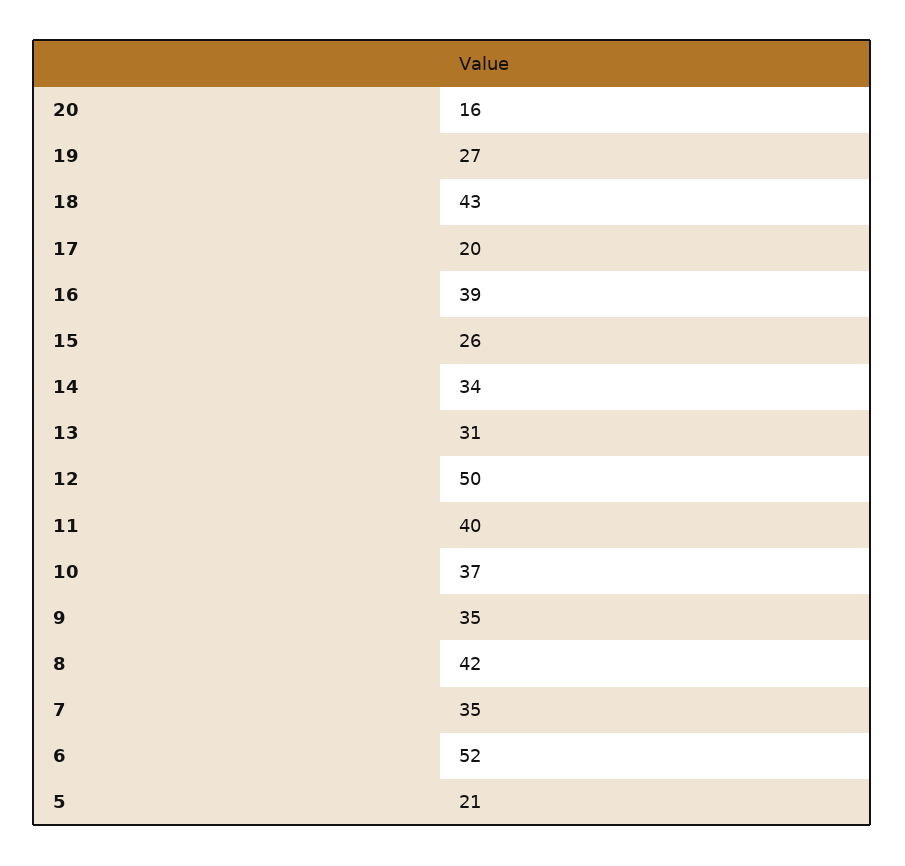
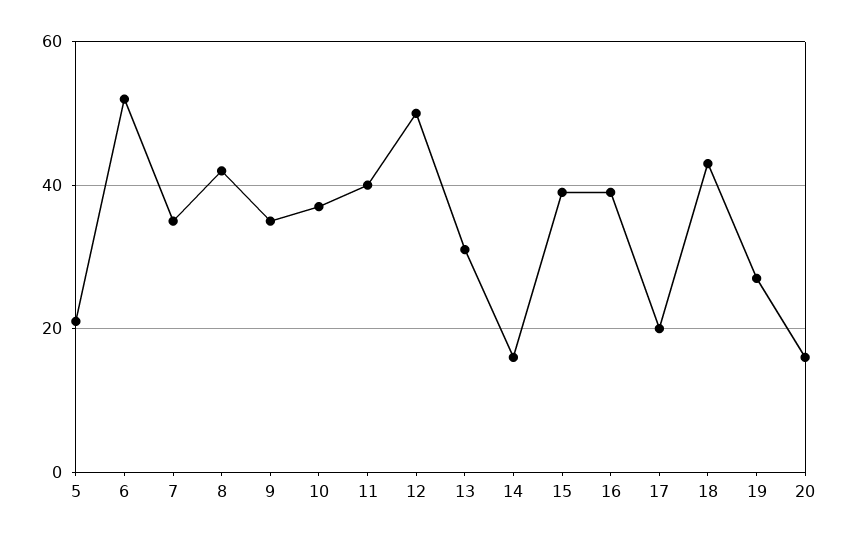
15: 26 -> 40
14: 34 -> 15

